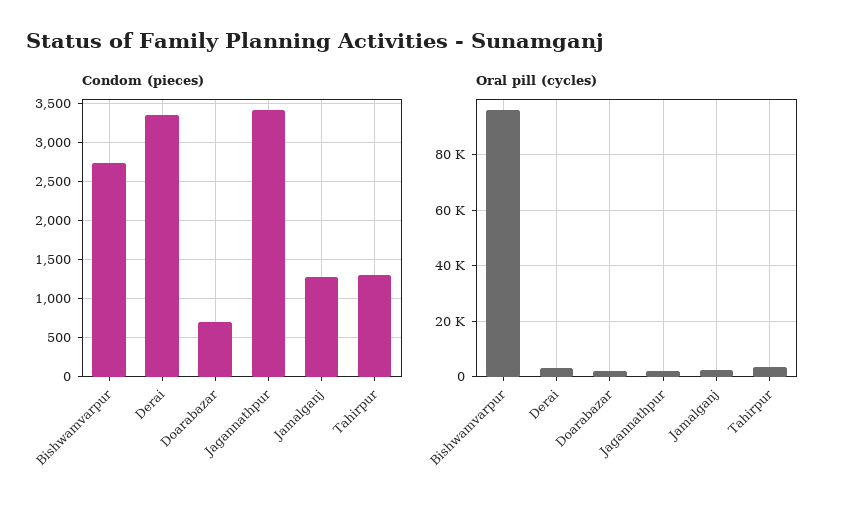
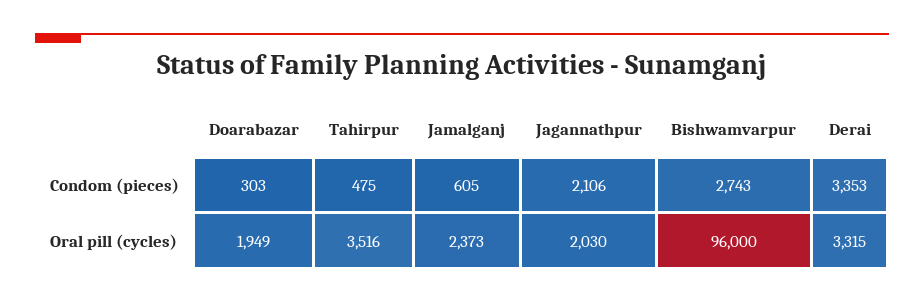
Condom (pieces), Doarabazar: 700 -> 303
Condom (pieces), Jagannathpur: 3400 -> 2106
Condom (pieces), Jamalganj: 1300 -> 605
Condom (pieces), Tahirpur: 1300 -> 475

